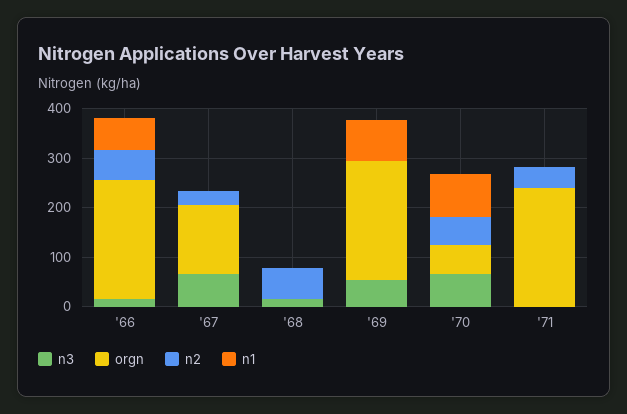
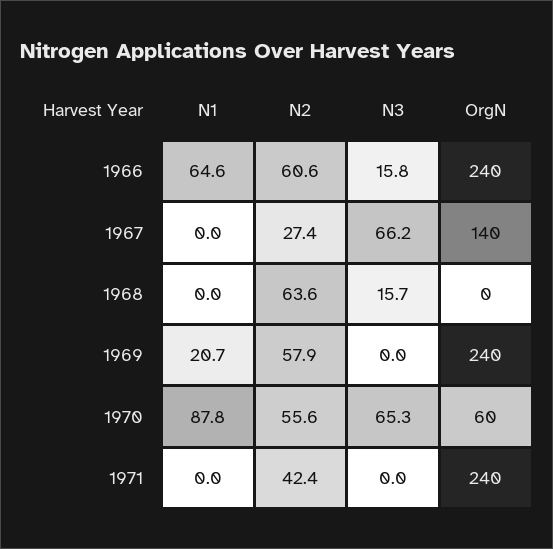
n3, '69: 60 -> 0
n2, '69: 0 -> 57.9
n1, '69: 80 -> 20.7

